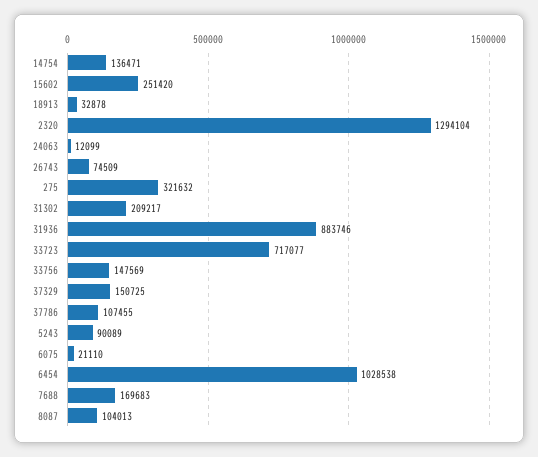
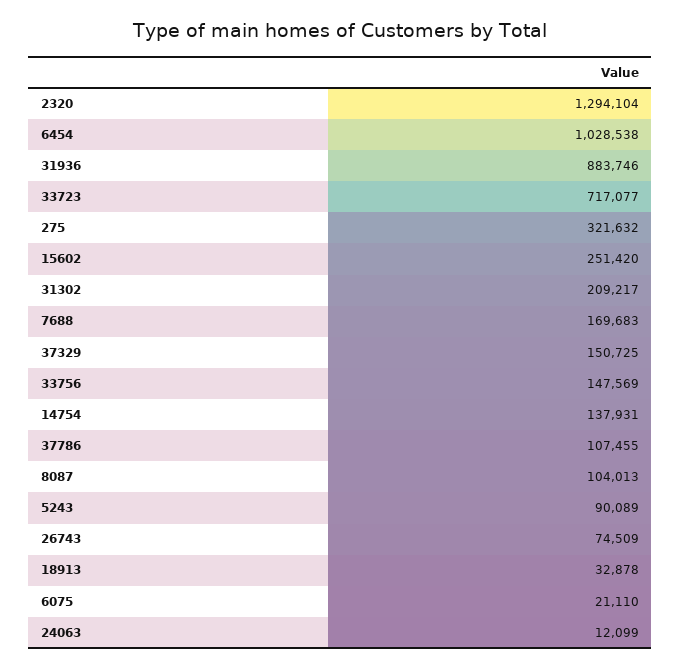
14754: 136471 -> 137931

